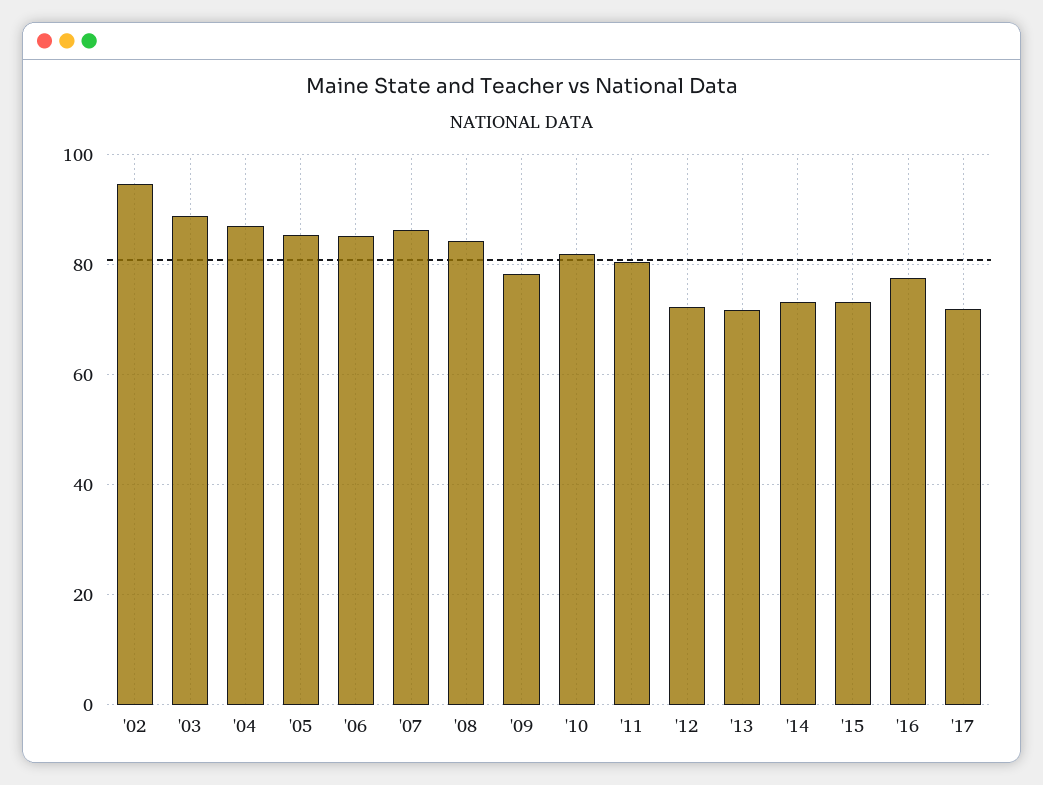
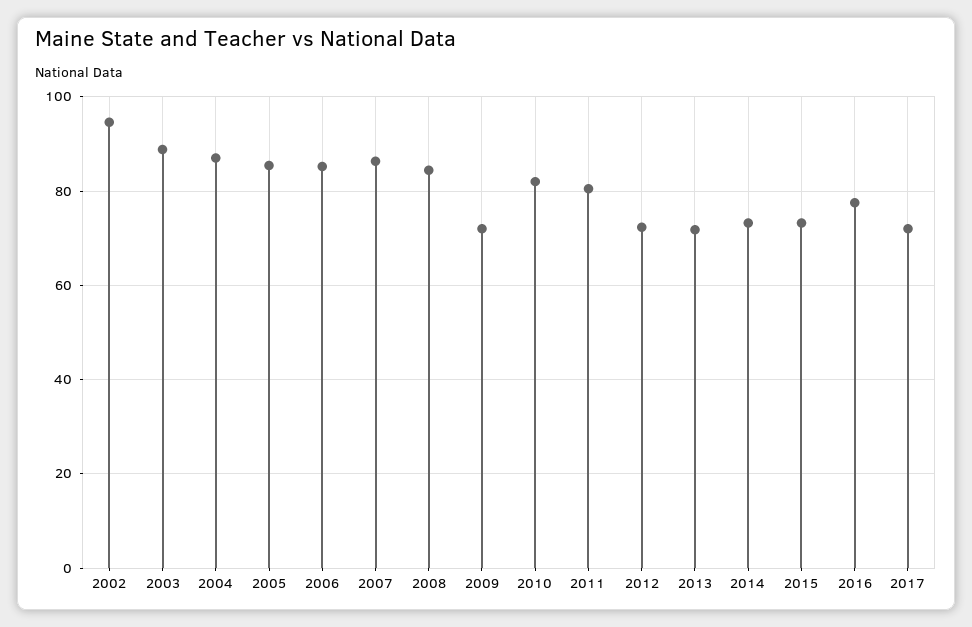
'09: 78 -> 72

